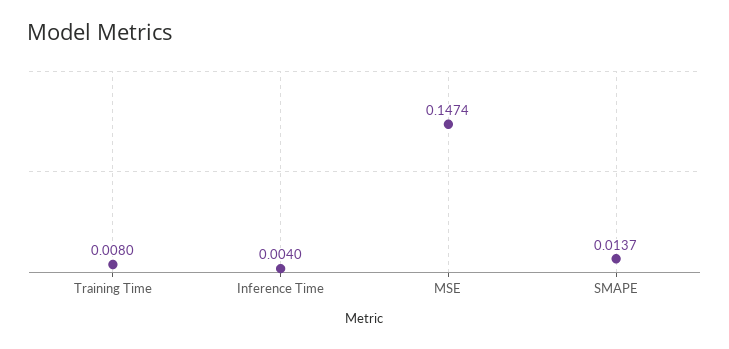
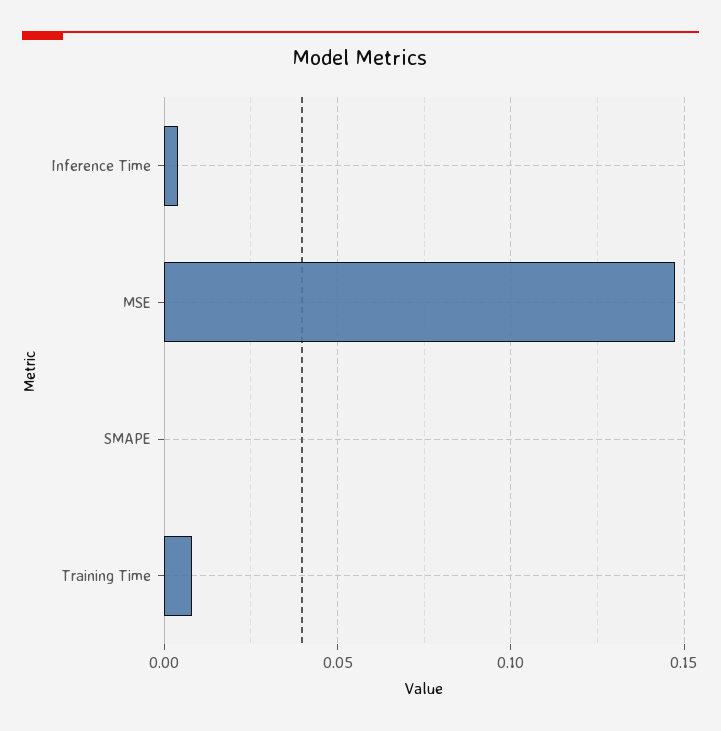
SMAPE: 0.0137 -> 0

